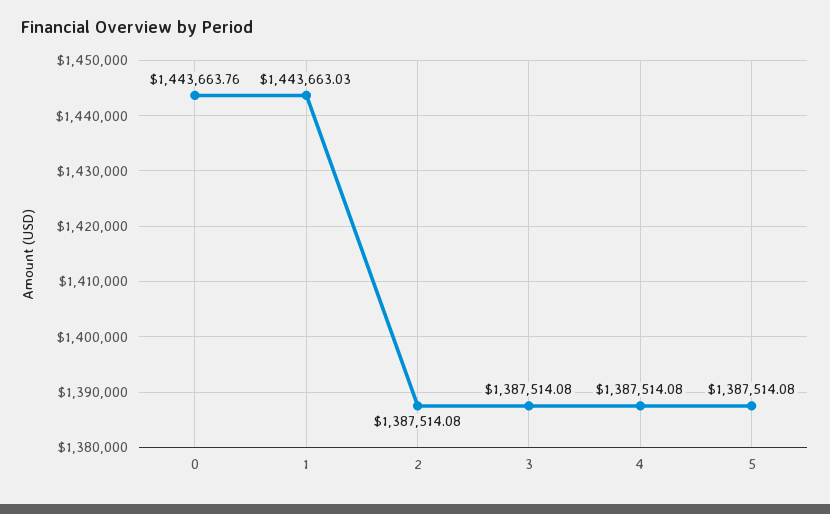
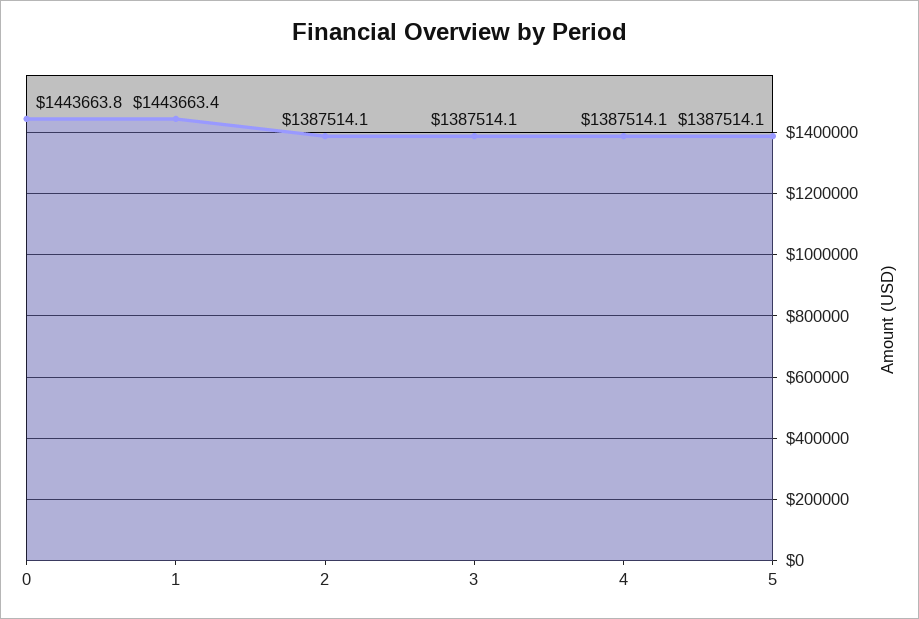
1: 1443663.03 -> 1443663.4

